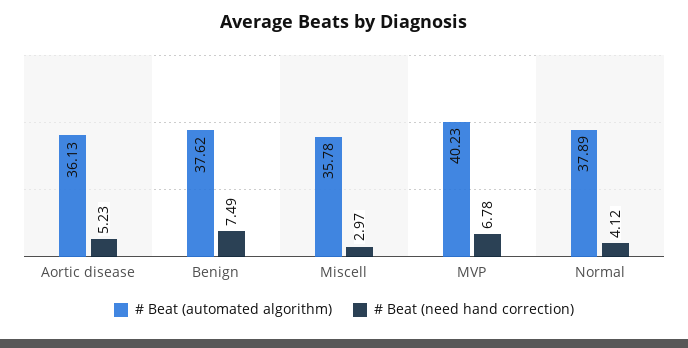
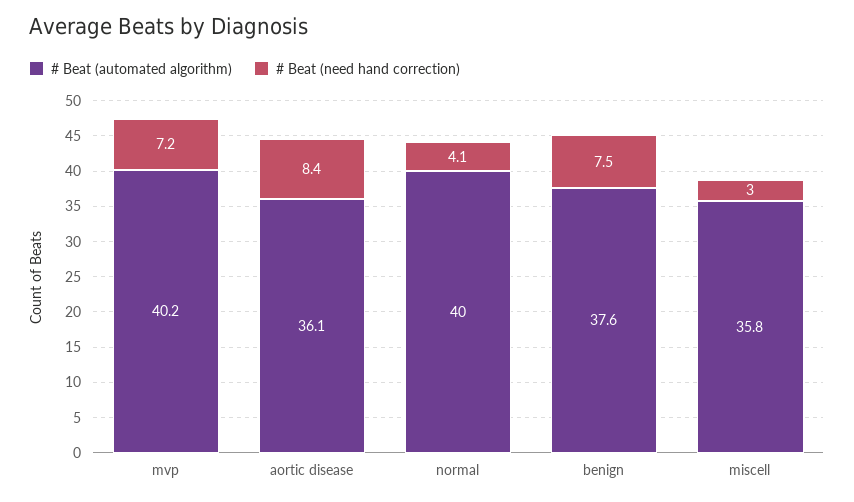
# Beat (need hand correction), Aortic disease: 5.23 -> 8.4
# Beat (need hand correction), MVP: 6.78 -> 7.2
# Beat (automated algorithm), Normal: 37.89 -> 40

